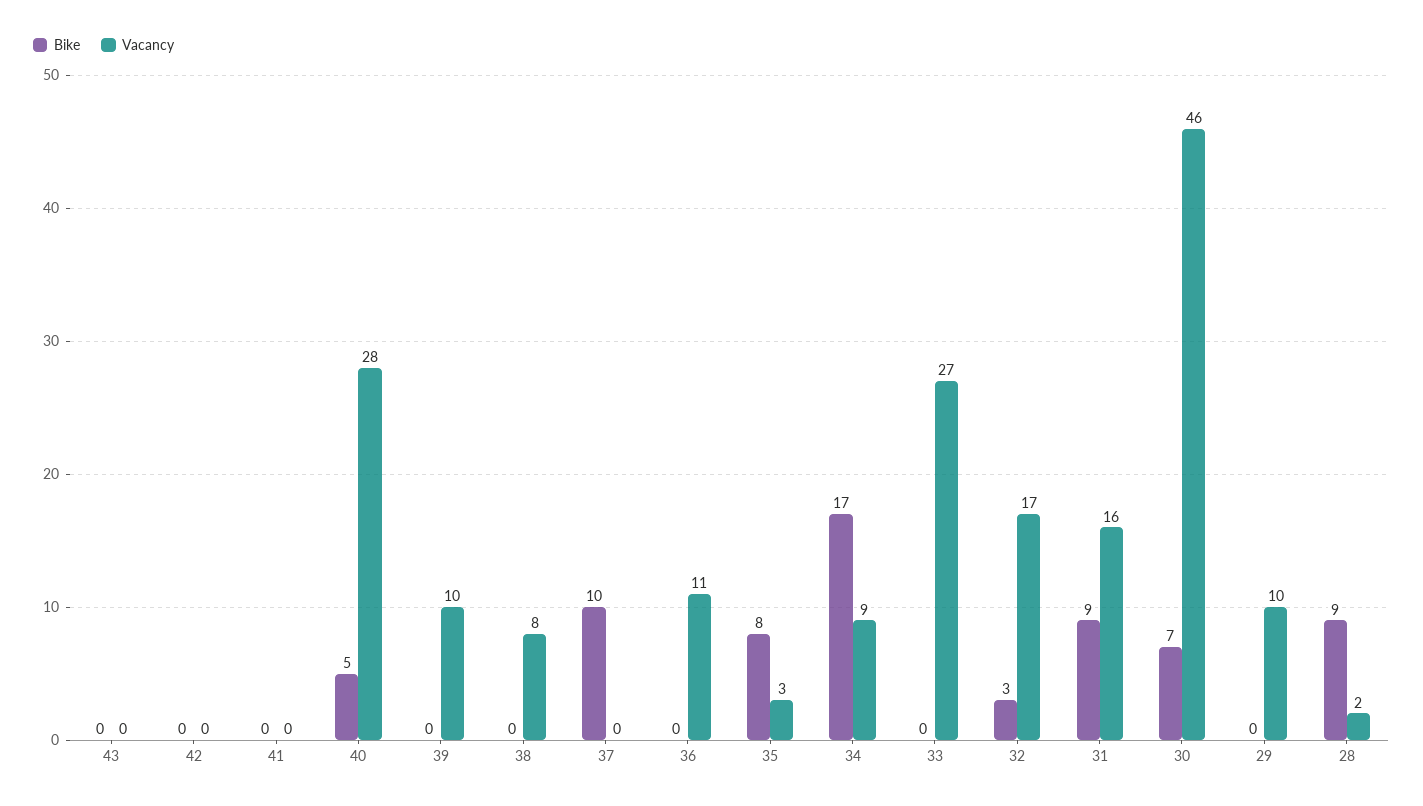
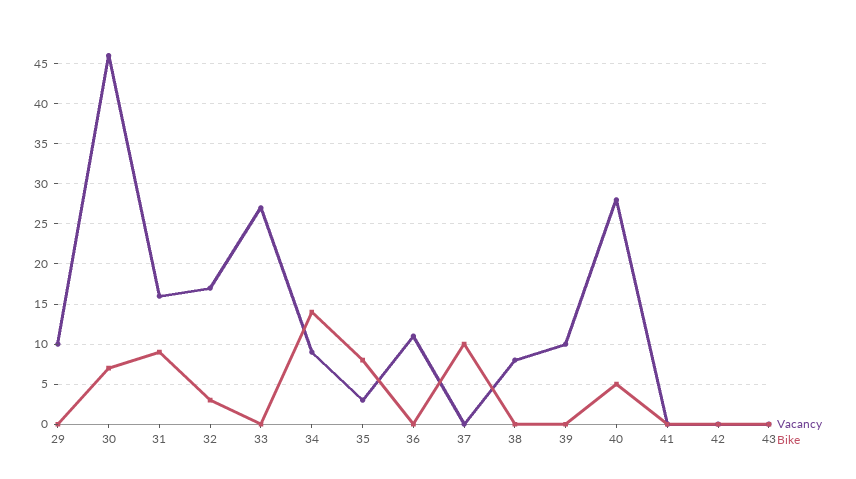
Bike, 34: 17 -> 14
Bike, 28: 9 -> none
Vacancy, 28: 2 -> none

